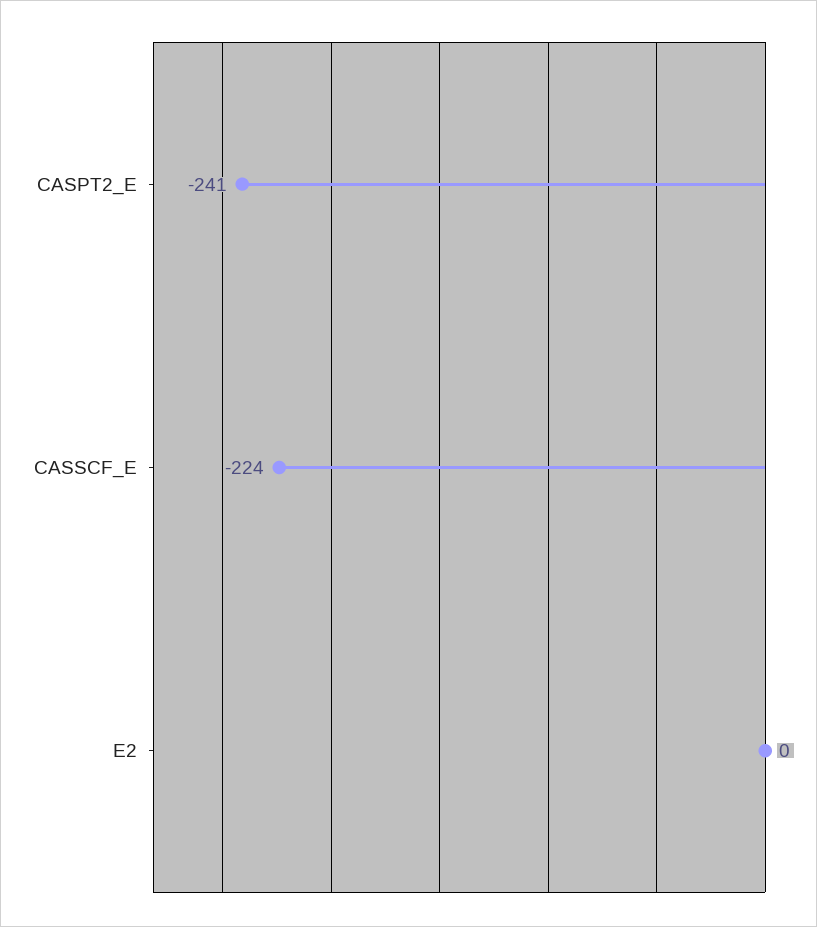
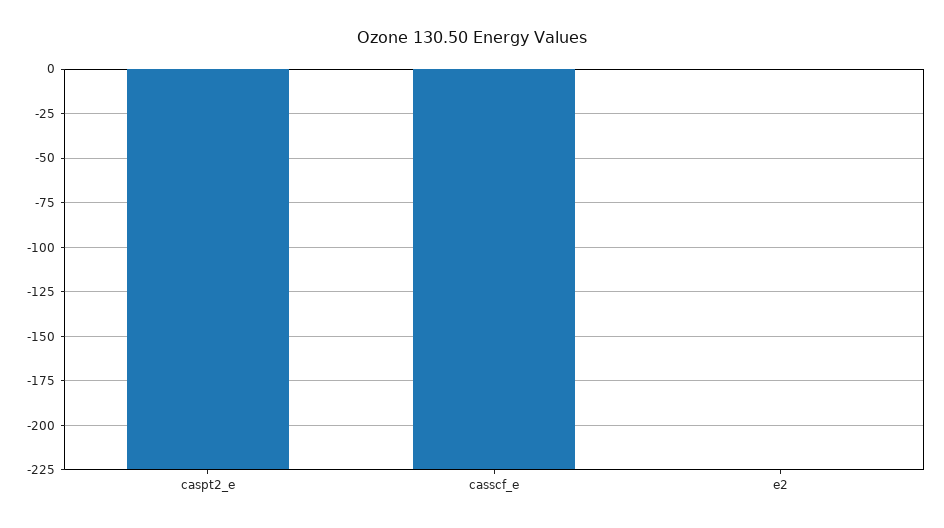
CASPT2_E: -241 -> -225

